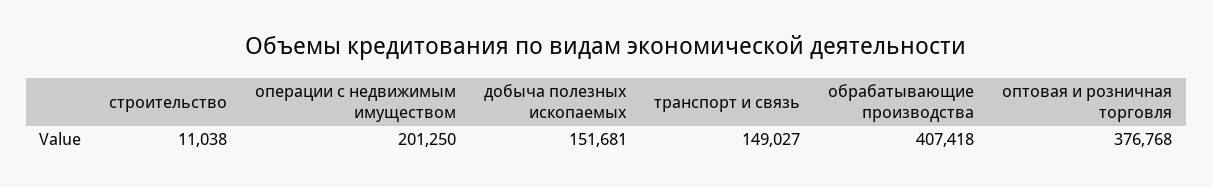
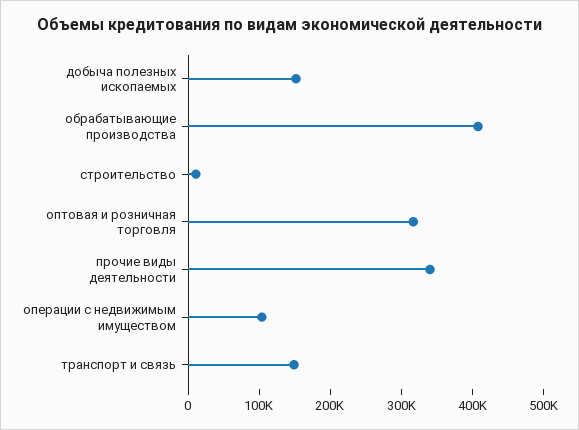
операции с недвижимым имуществом: 201250 -> 100000
оптовая и розничная торговля: 376768 -> 320000
прочие виды деятельности: none -> 340000

